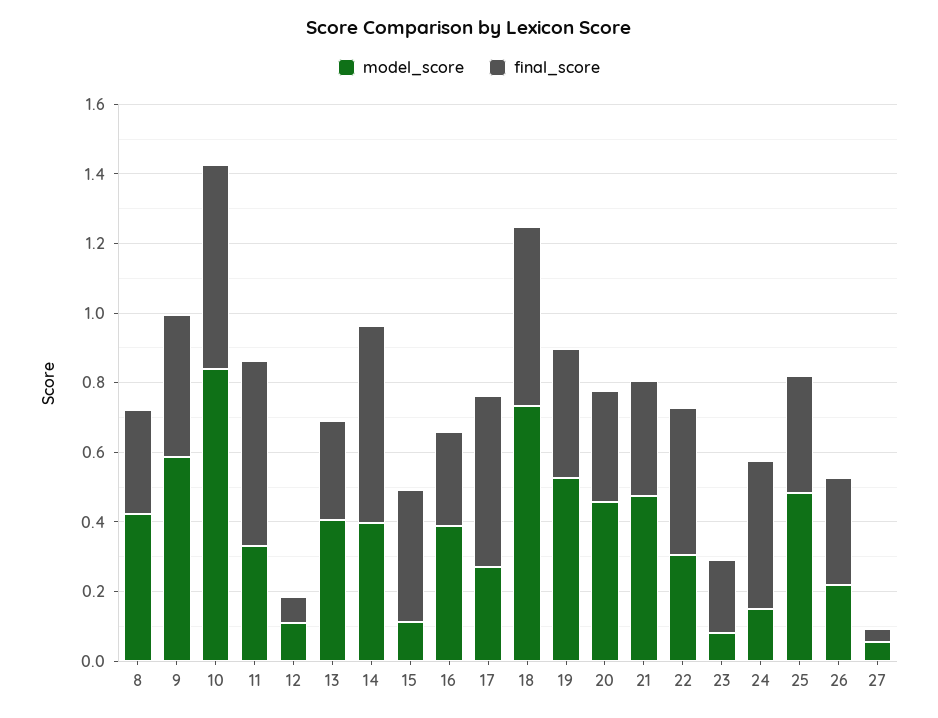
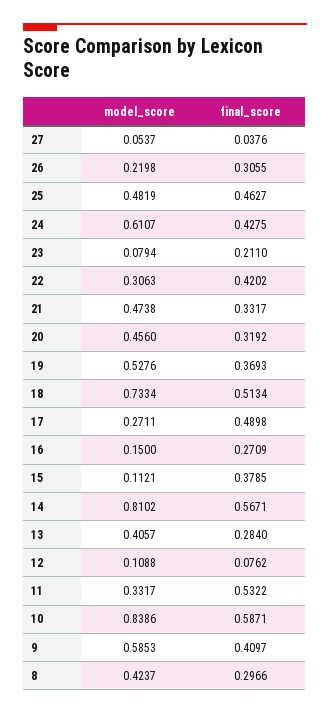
model_score, 14: 0.4 -> 0.8102
model_score, 16: 0.4 -> 0.15
model_score, 24: 0.15 -> 0.6107
final_score, 25: 0.35 -> 0.4627

